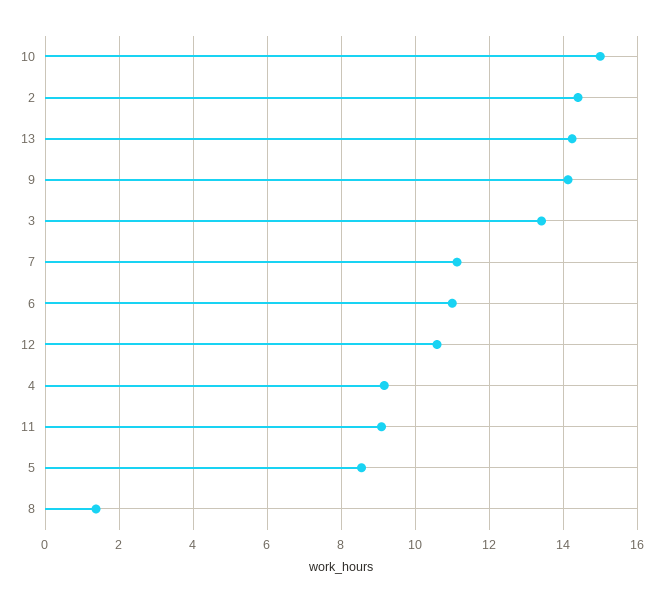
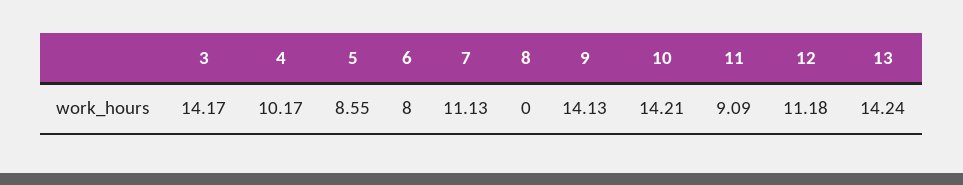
10: 15 -> 14.21
2: 14.4 -> none
3: 13.4 -> 14.17
6: 11 -> 8
12: 10.6 -> 11.18
4: 9.2 -> 10.17
8: 1.4 -> 0

